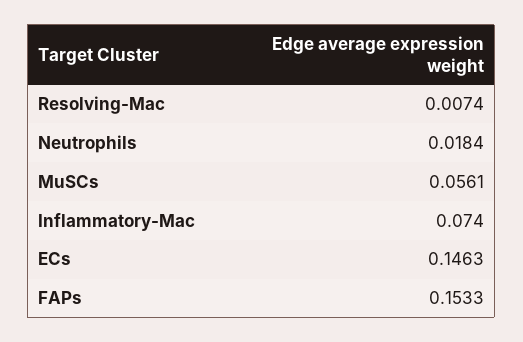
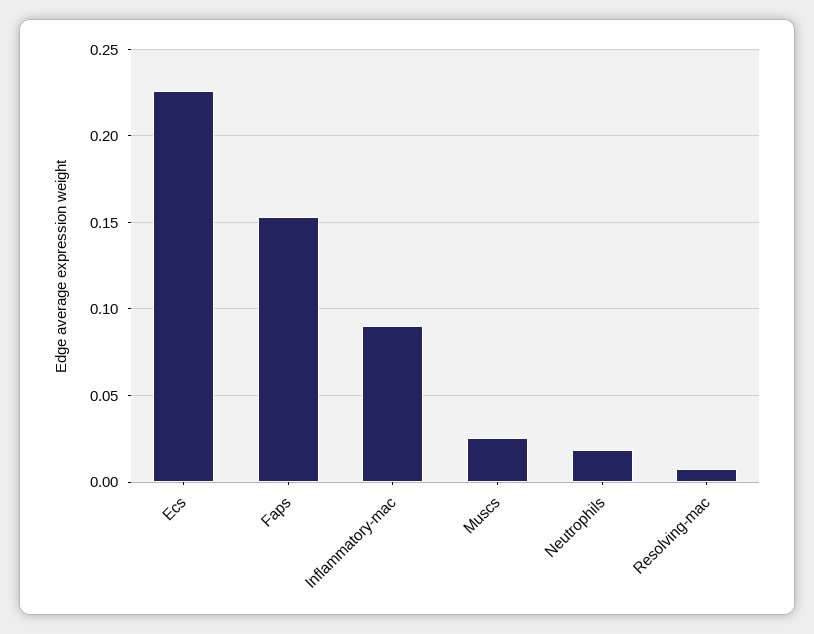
MuSCs: 0.0561 -> 0.025
Inflammatory-Mac: 0.074 -> 0.09
ECs: 0.1463 -> 0.225

